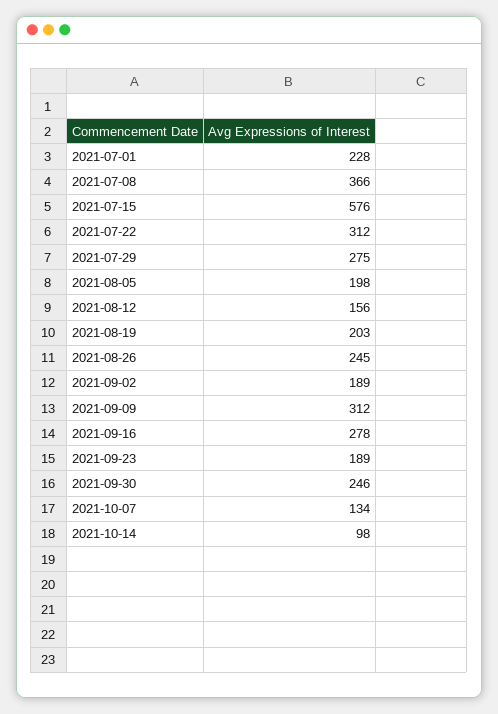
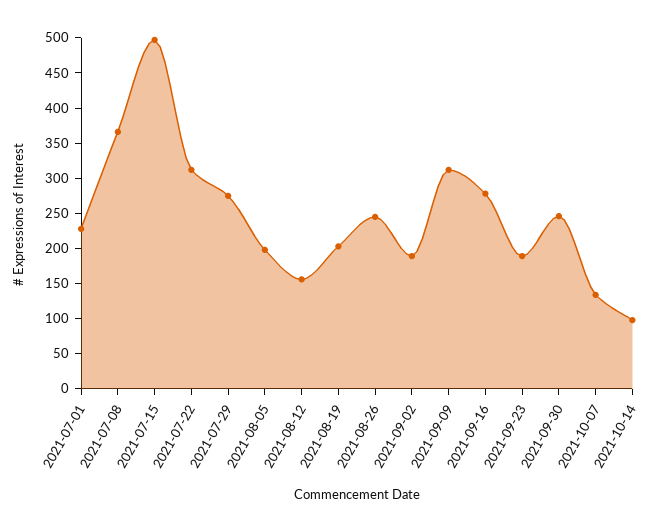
2021-07-15: 576 -> 500

